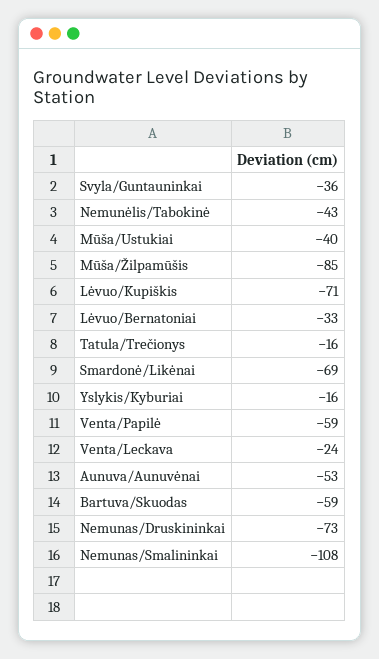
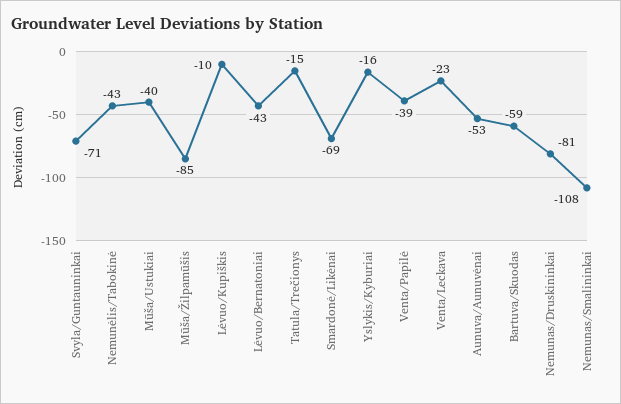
Svyla/Guntauninkai: -36 -> -71
Lėvuo/Kupiškis: -71 -> -10
Lėvuo/Bernatoniai: -33 -> -43
Tatula/Trečionys: -16 -> -15
Venta/Papilė: -59 -> -39
Venta/Leckava: -24 -> -23
Nemunas/Druskininkai: -73 -> -81

